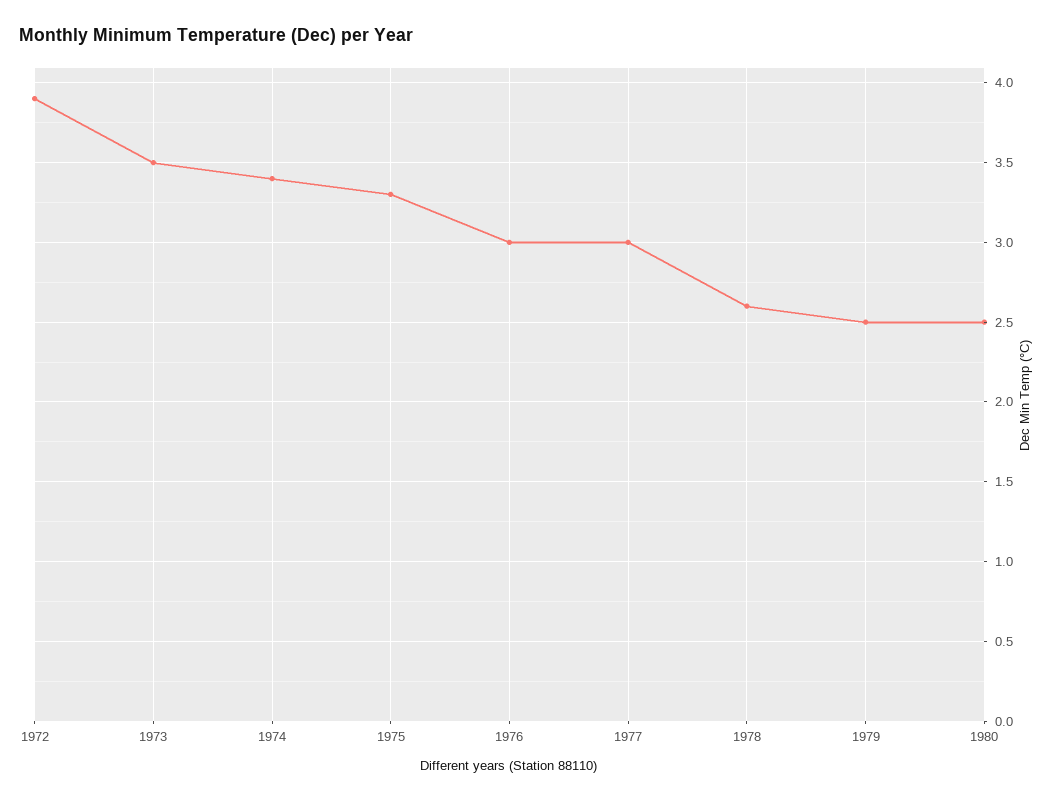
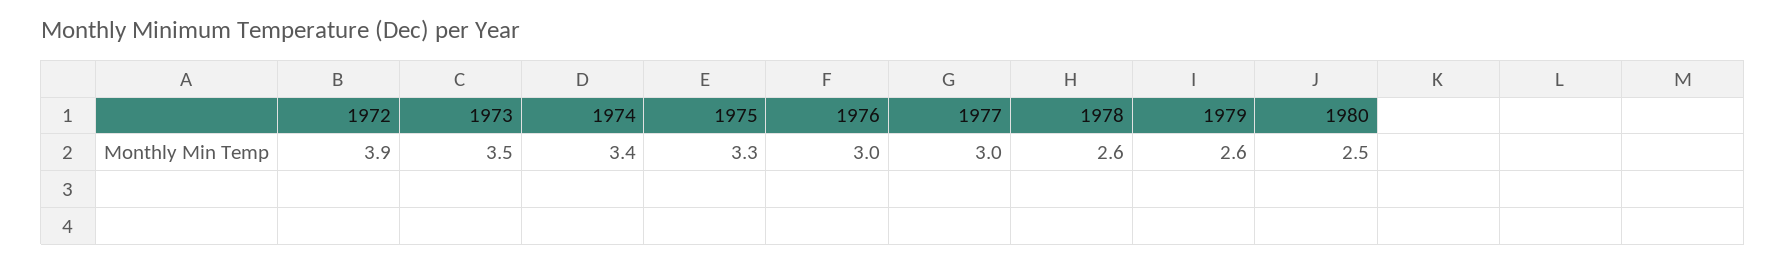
1979: 2.5 -> 2.6

